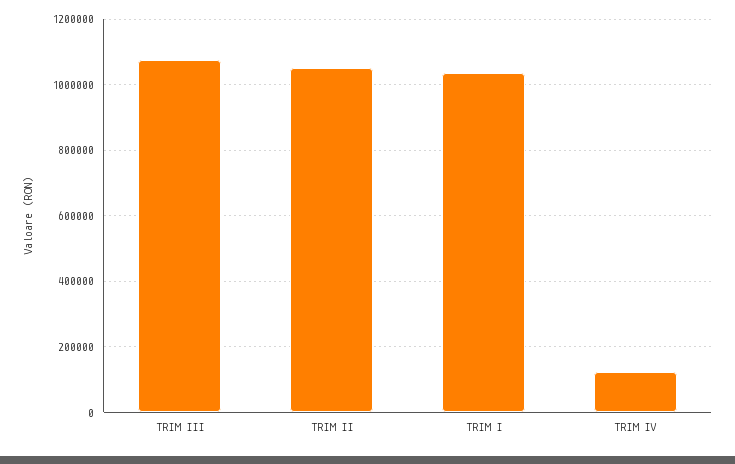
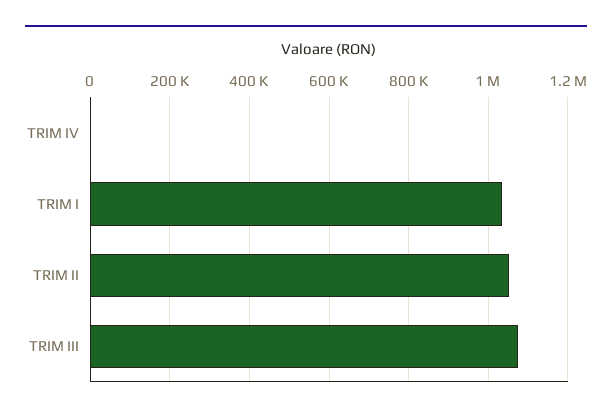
TRIM IV: 120000 -> 0

